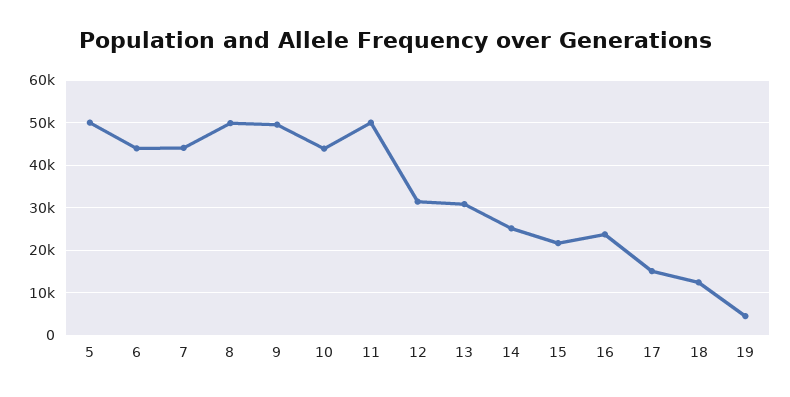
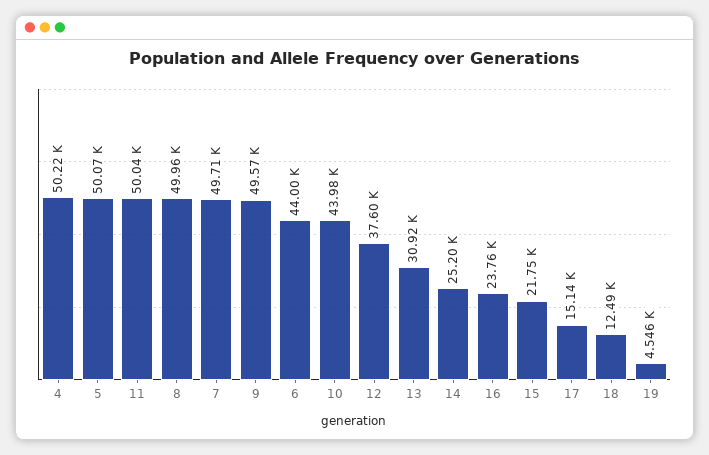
7: 44000 -> 49710
12: 32000 -> 37600
4: none -> 50220

